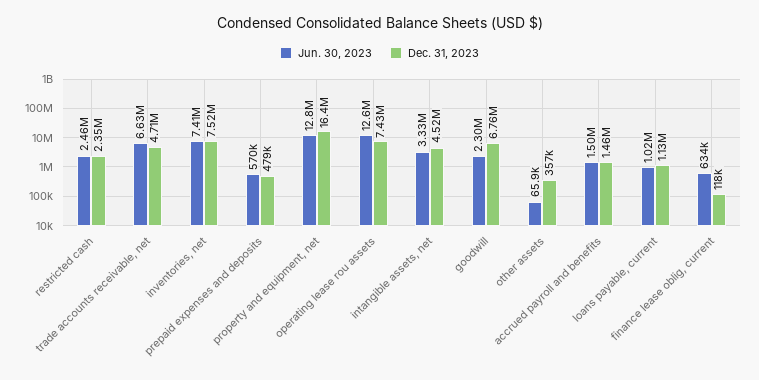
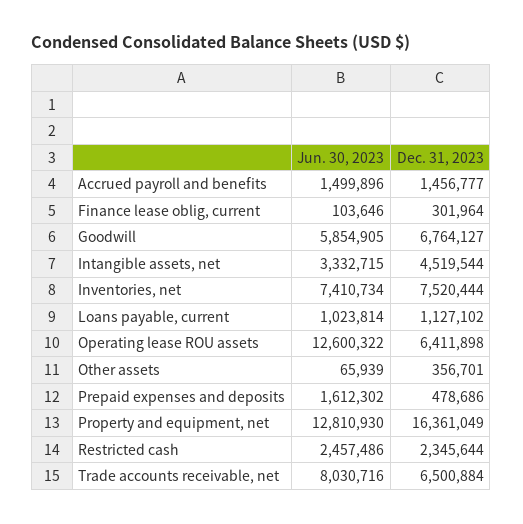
Jun. 30, 2023, trade accounts receivable, net: 6630000 -> 8030716
Dec. 31, 2023, trade accounts receivable, net: 4710000 -> 6500884
Jun. 30, 2023, prepaid expenses and deposits: 570000 -> 1612302
Dec. 31, 2023, operating lease rou assets: 7430000 -> 6411898
Jun. 30, 2023, goodwill: 2300000 -> 5854905
Jun. 30, 2023, finance lease oblig, current: 634000 -> 103646
Dec. 31, 2023, finance lease oblig, current: 118000 -> 301964

